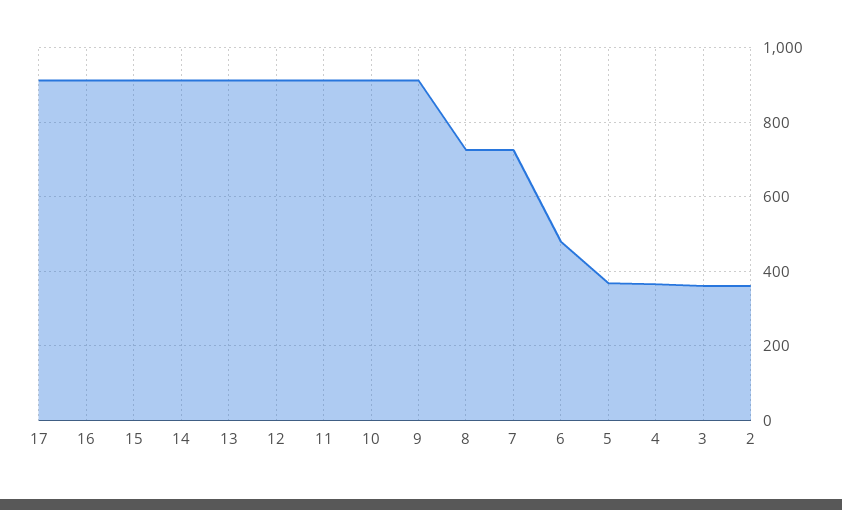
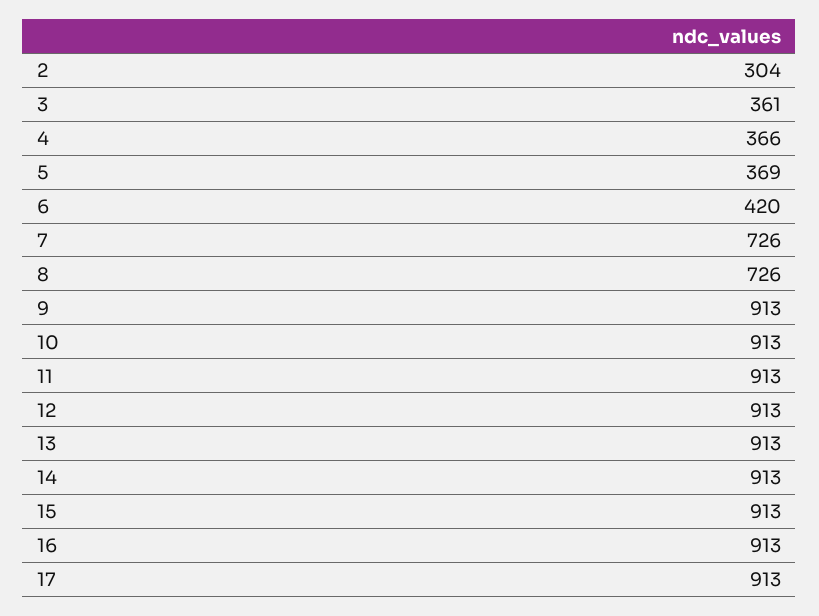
6: 480 -> 420
2: 360 -> 304

